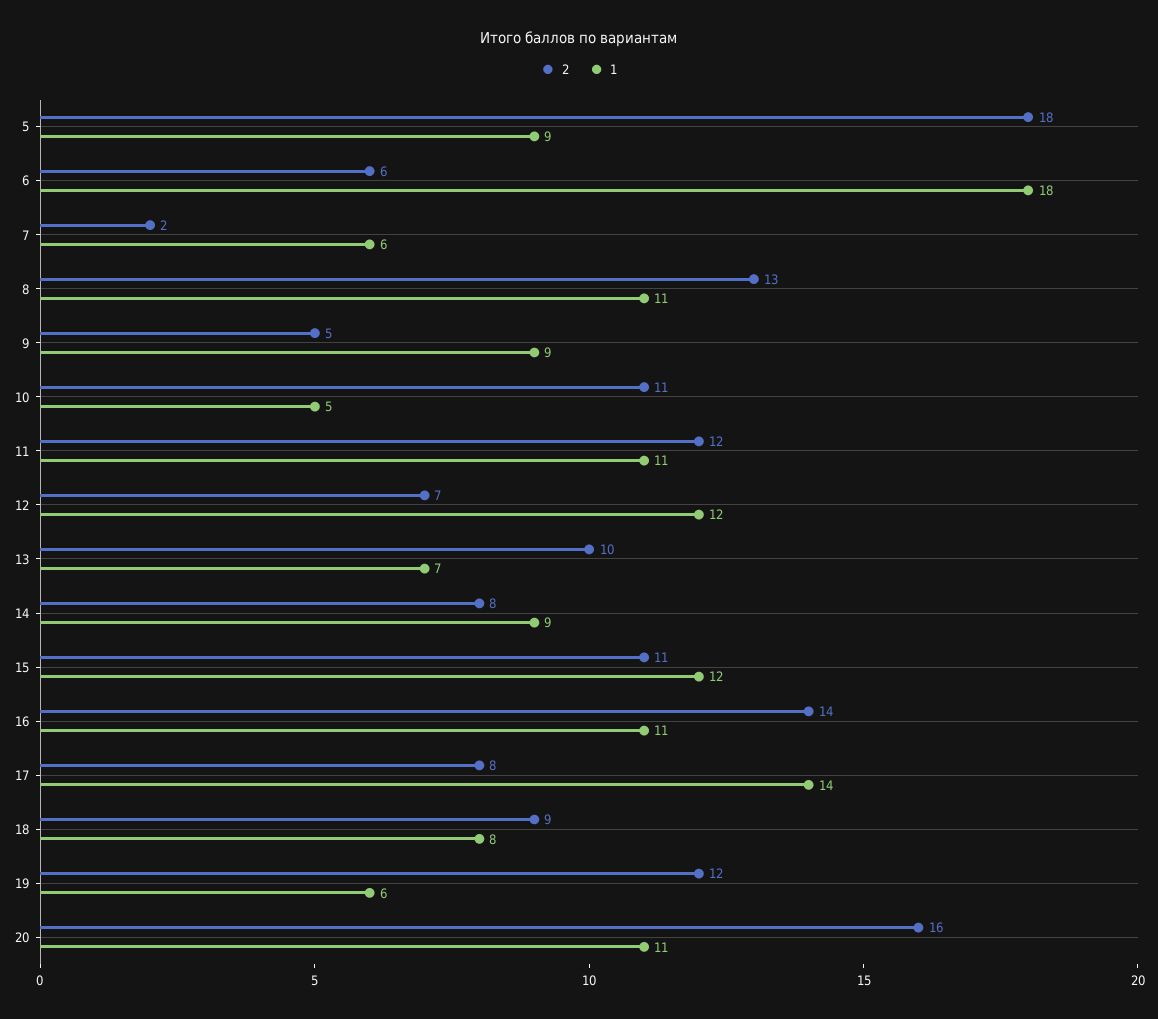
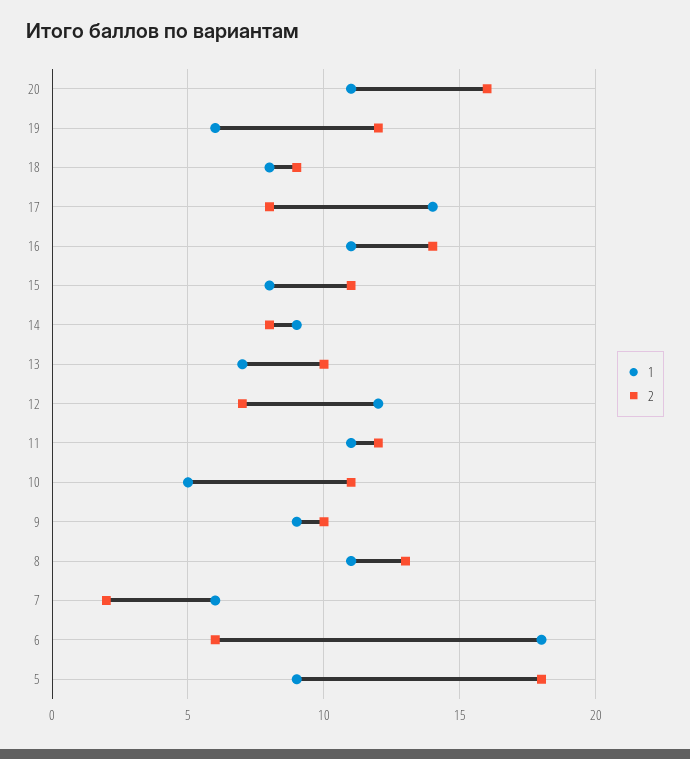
2, 9: 5 -> 10
1, 15: 12 -> 8

